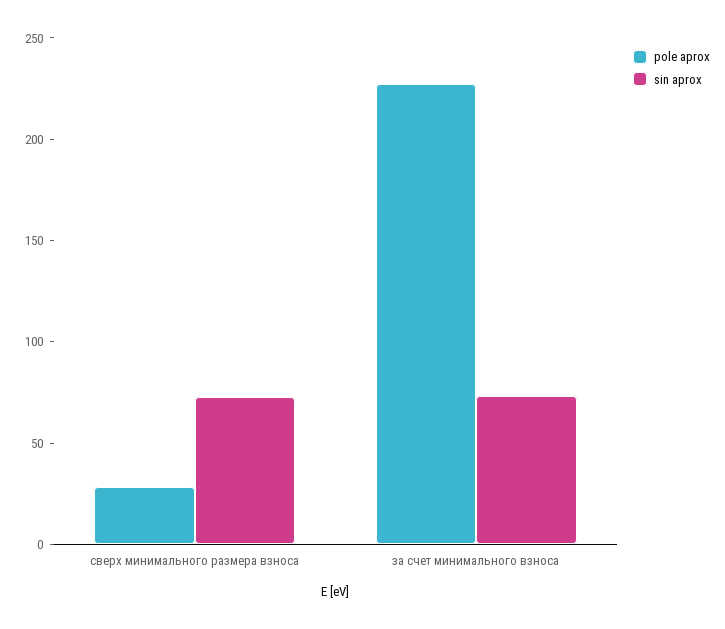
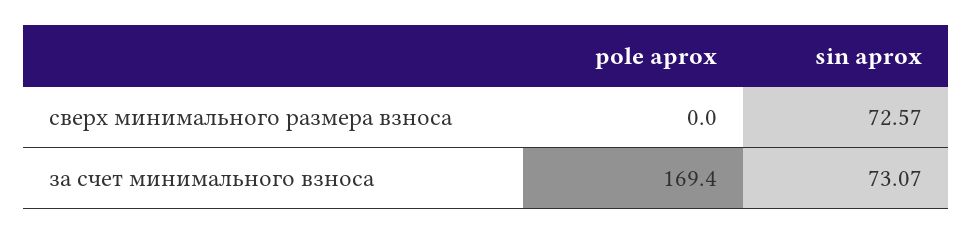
pole aprox, сверх минимального размера взноса: 30 -> 0
pole aprox, за счет минимального взноса: 230 -> 169.4

